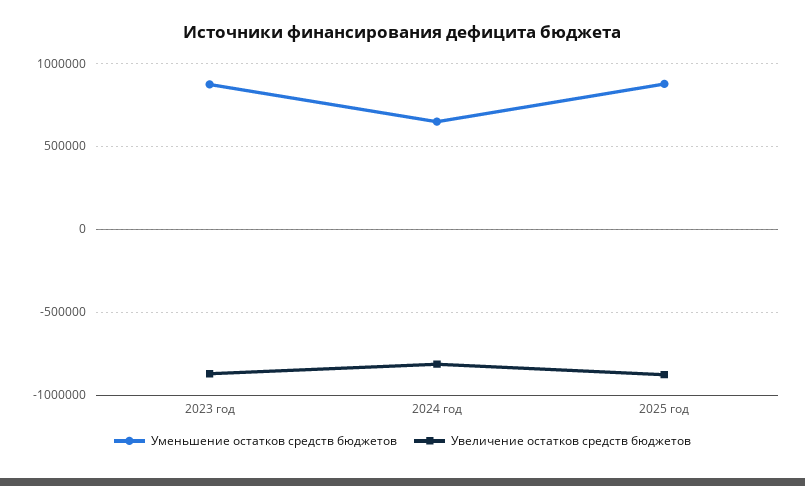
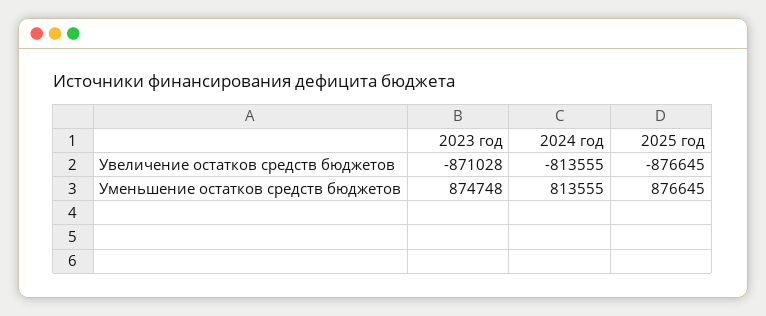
Уменьшение остатков средств бюджетов, 2024 год: 650000 -> 813555

